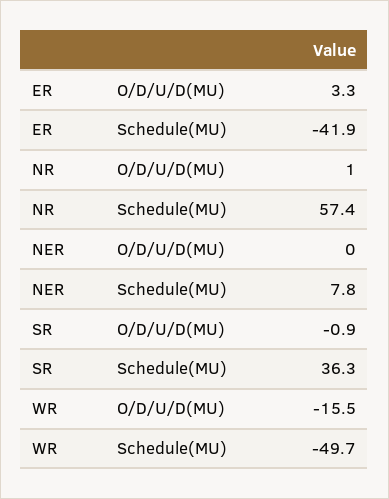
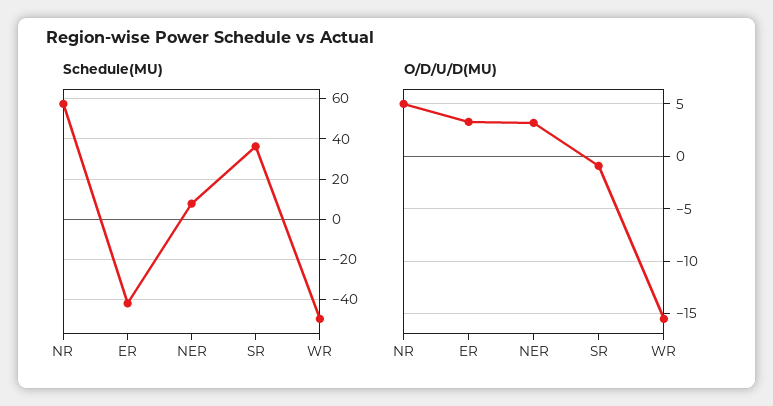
O/D/U/D(MU), NR: 1 -> 5
O/D/U/D(MU), NER: 0 -> 3

